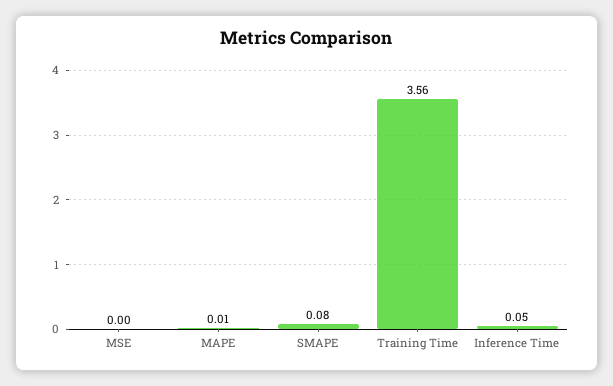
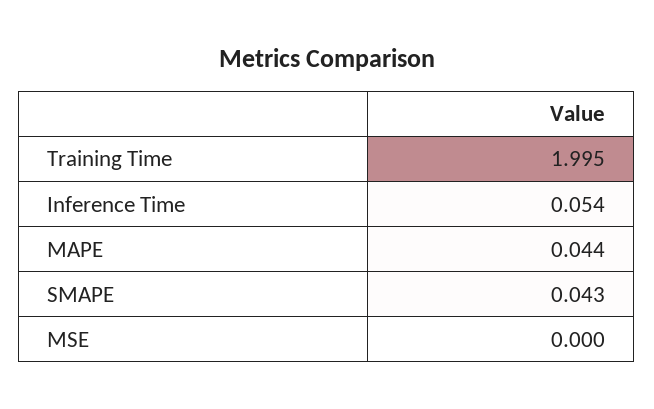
MAPE: 0.01 -> 0.044
SMAPE: 0.08 -> 0.043
Training Time: 3.56 -> 1.995

